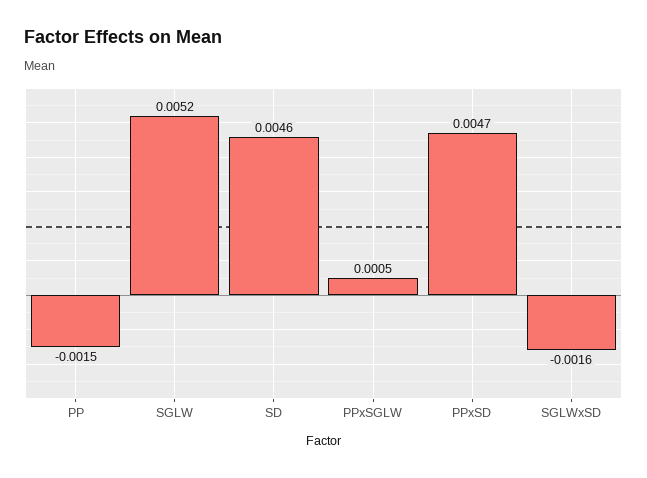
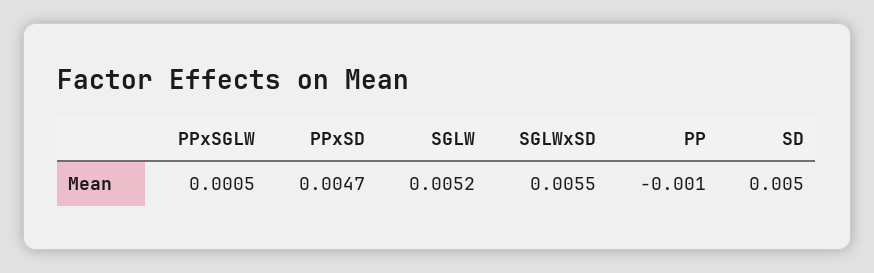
PP: -0.0015 -> -0.001
SD: 0.0046 -> 0.005
SGLWxSD: -0.0016 -> 0.0055

